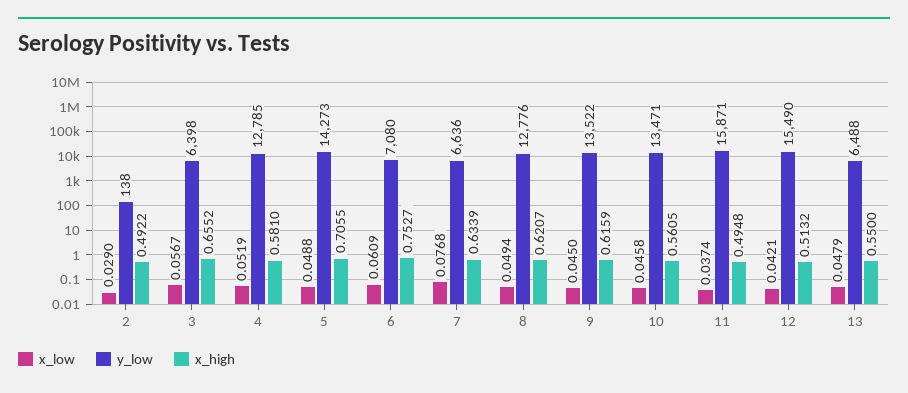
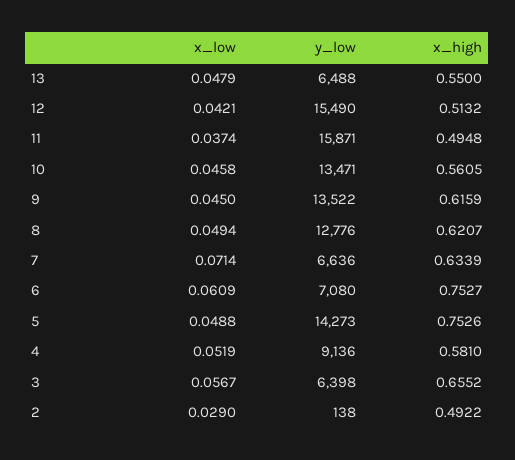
y_low, 4: 12785 -> 9136
x_high, 5: 0.7055 -> 0.7526
x_low, 7: 0.0768 -> 0.0714

